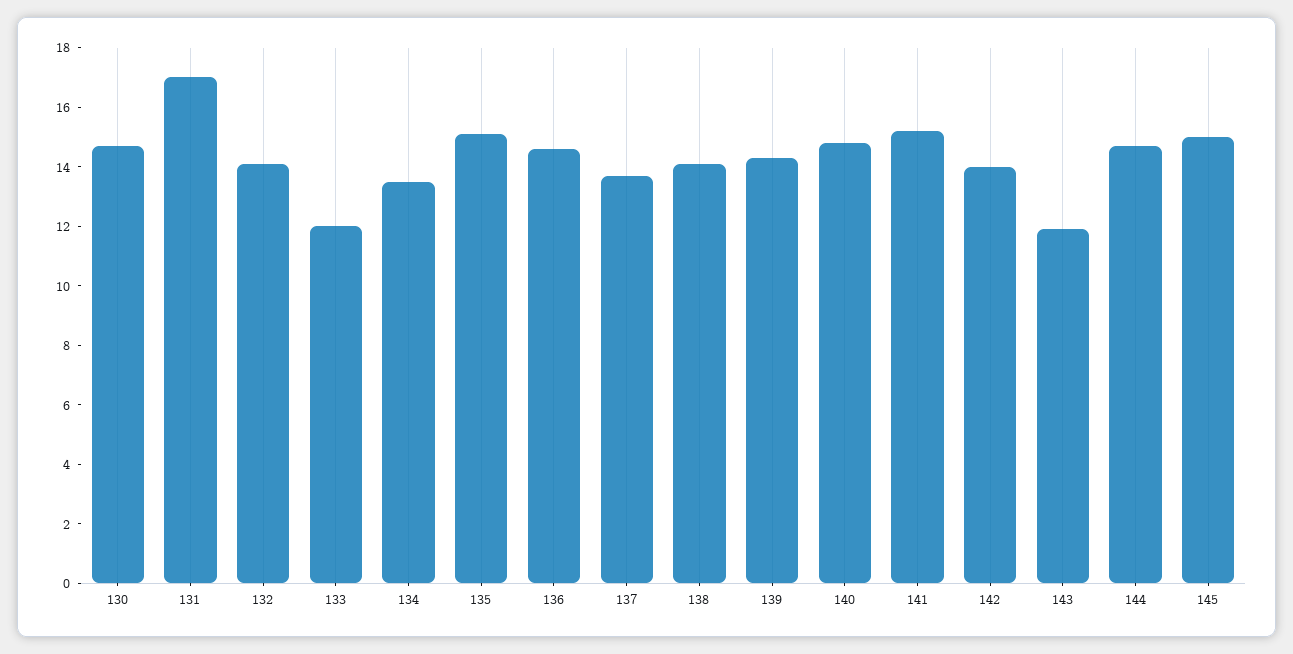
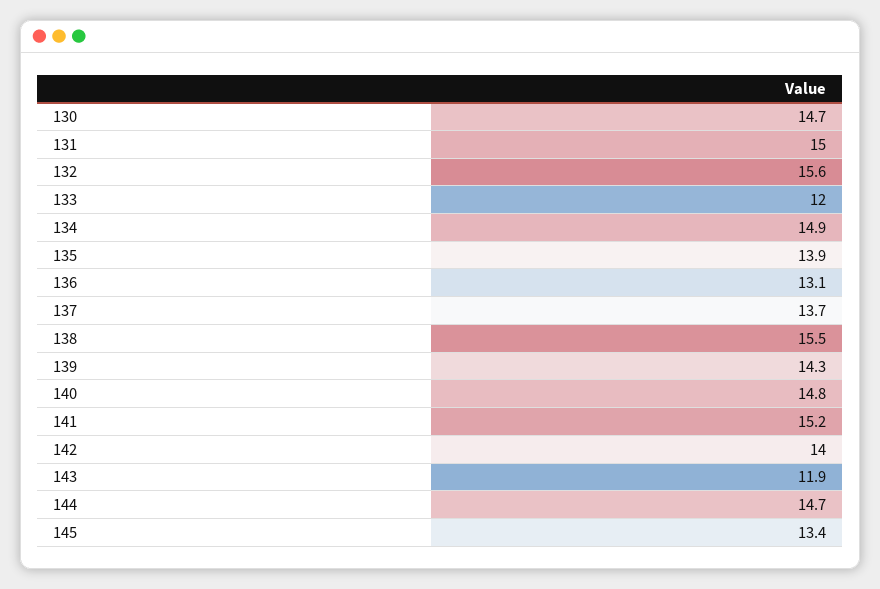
131: 17 -> 15
132: 14 -> 15.6
134: 13.5 -> 14.9
135: 15 -> 13.9
136: 14.5 -> 13.1
138: 14 -> 15.5
145: 15 -> 13.4

